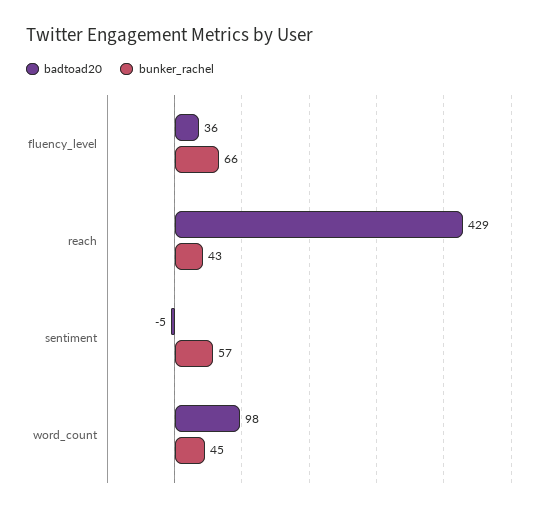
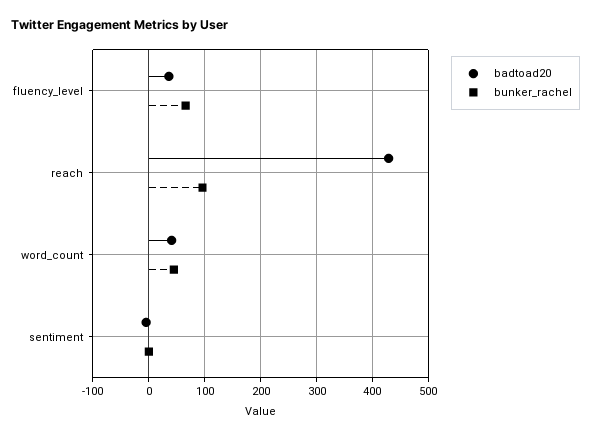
bunker_rachel, reach: 43 -> 100
bunker_rachel, sentiment: 57 -> 0
badtoad20, word_count: 98 -> 40

